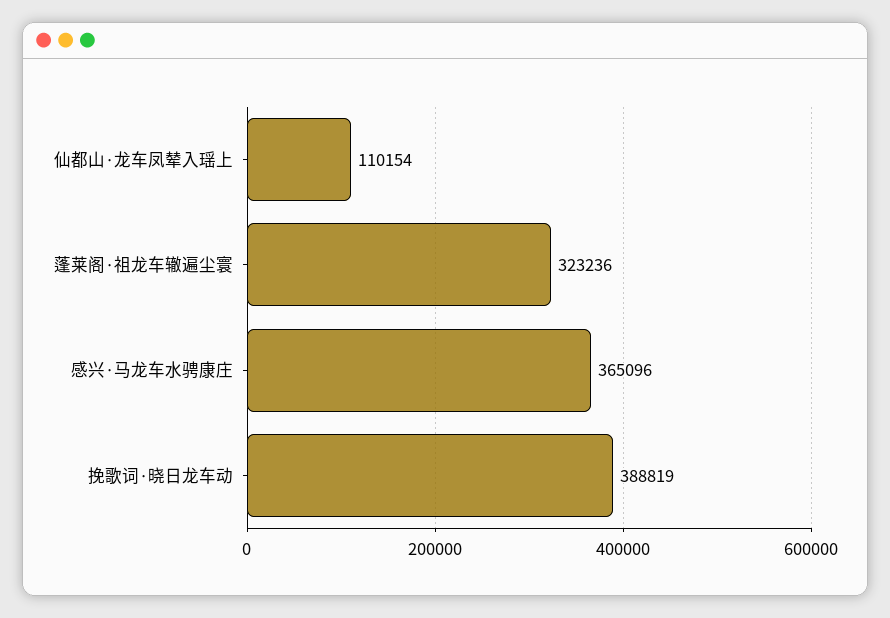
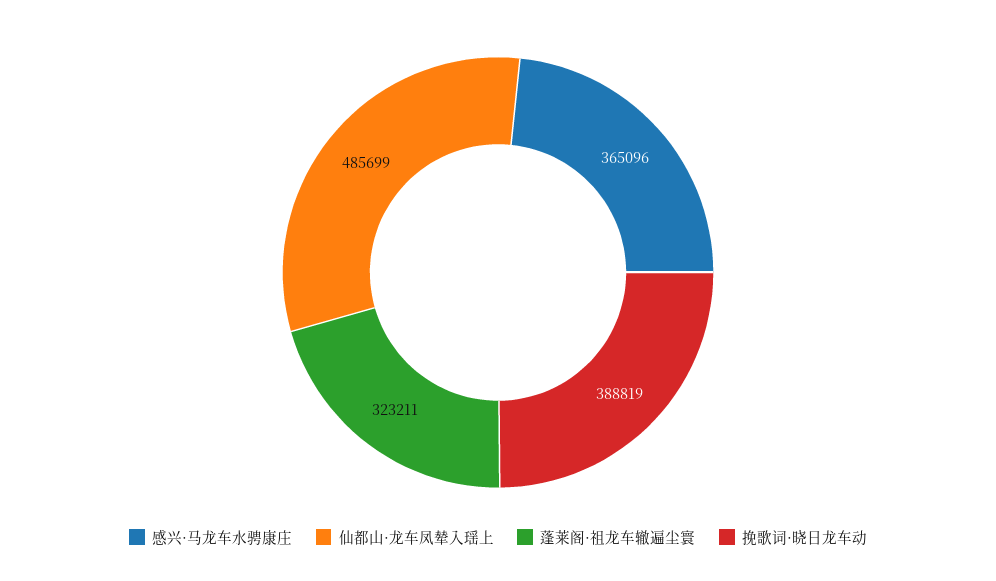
仙都山·龙车凤辇入瑶上: 110154 -> 485699
蓬莱阁·祖龙车辙遍尘寰: 323236 -> 323211

